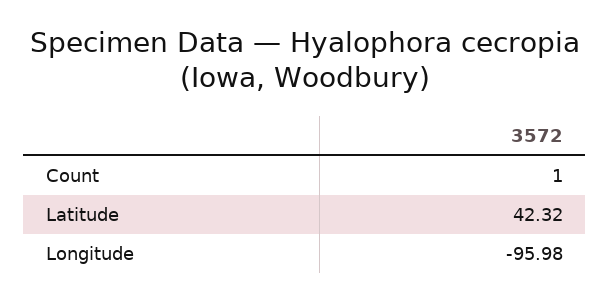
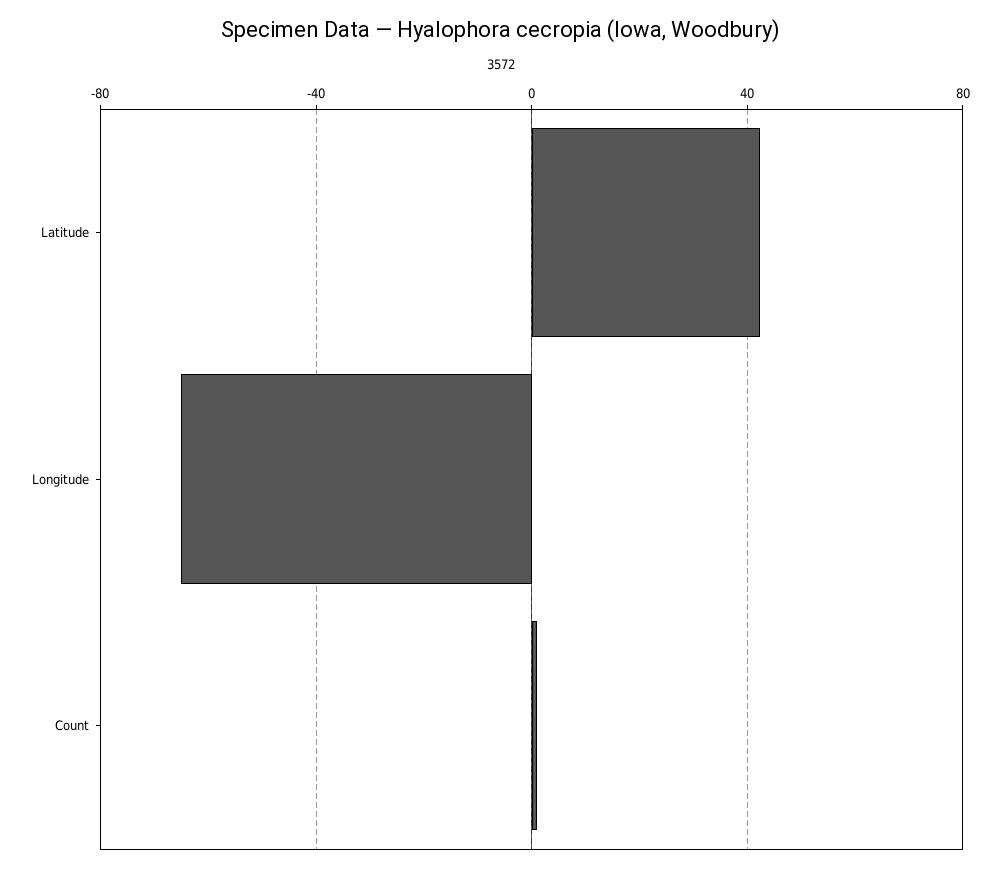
Longitude: -95.98 -> -65

